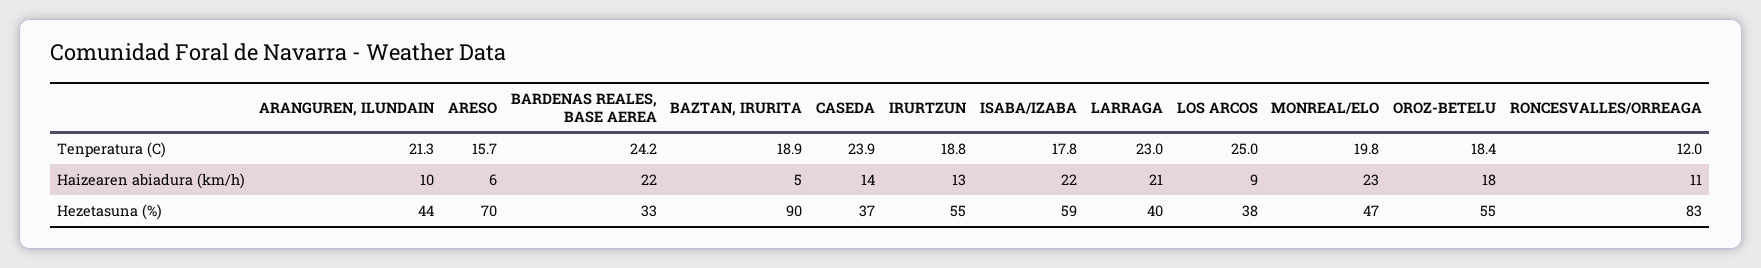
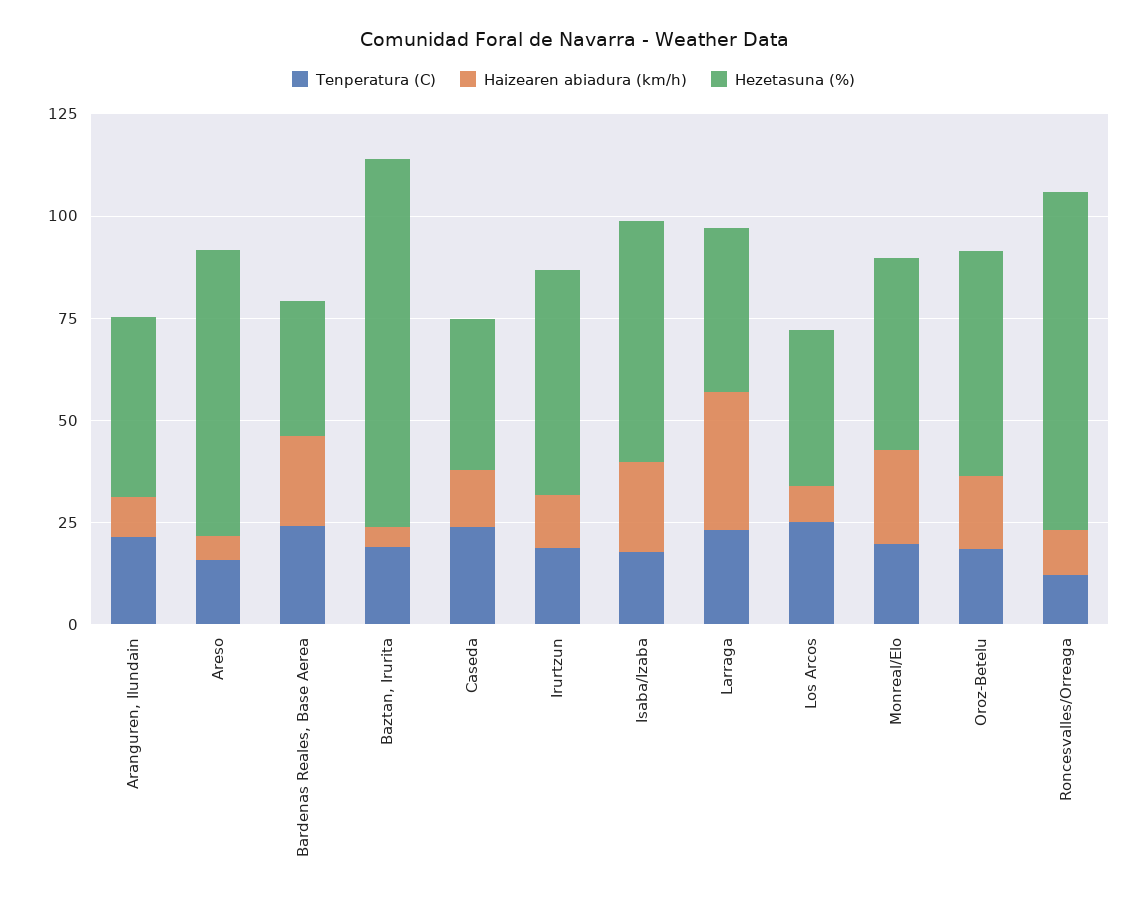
Haizearen abiadura (km/h), LARRAGA: 21 -> 35

